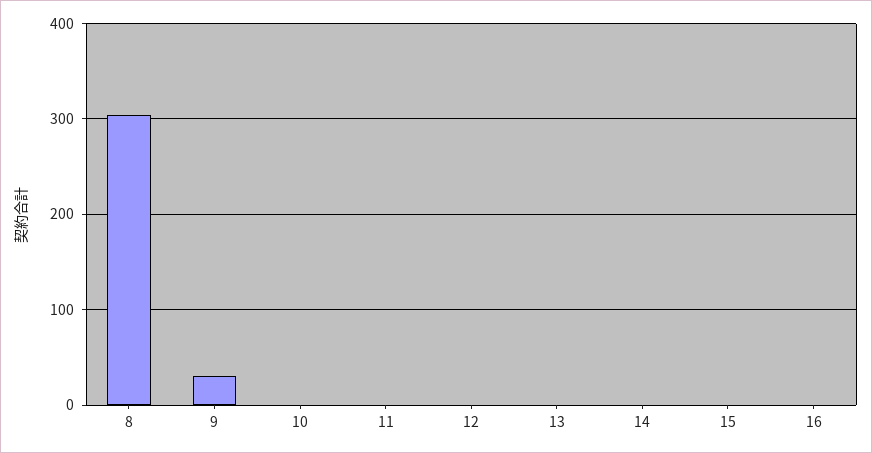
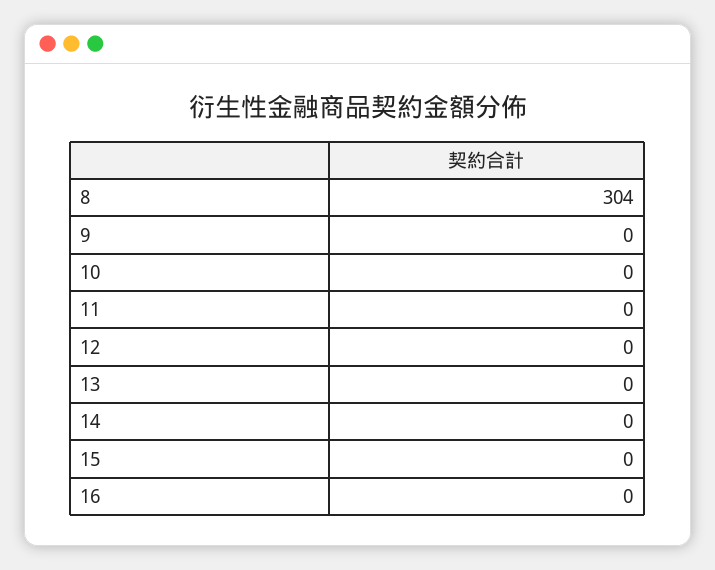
9: 30 -> 0

